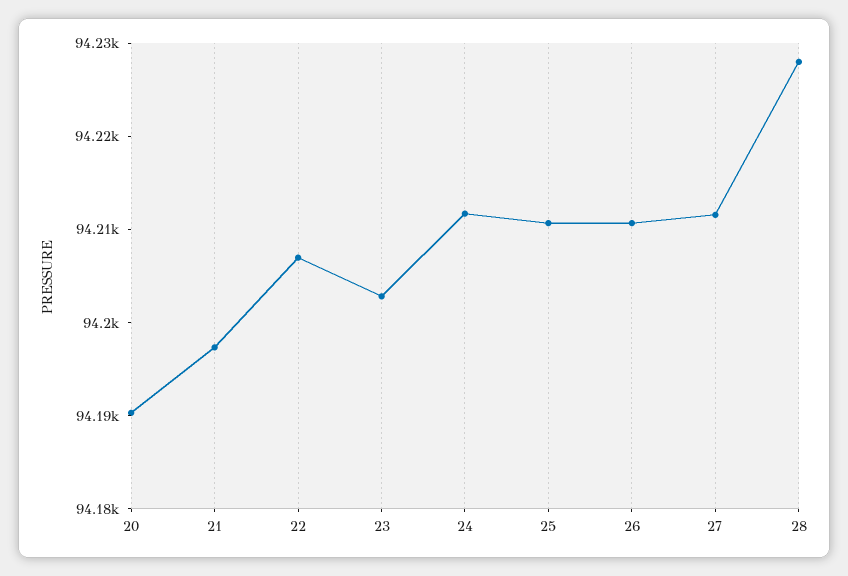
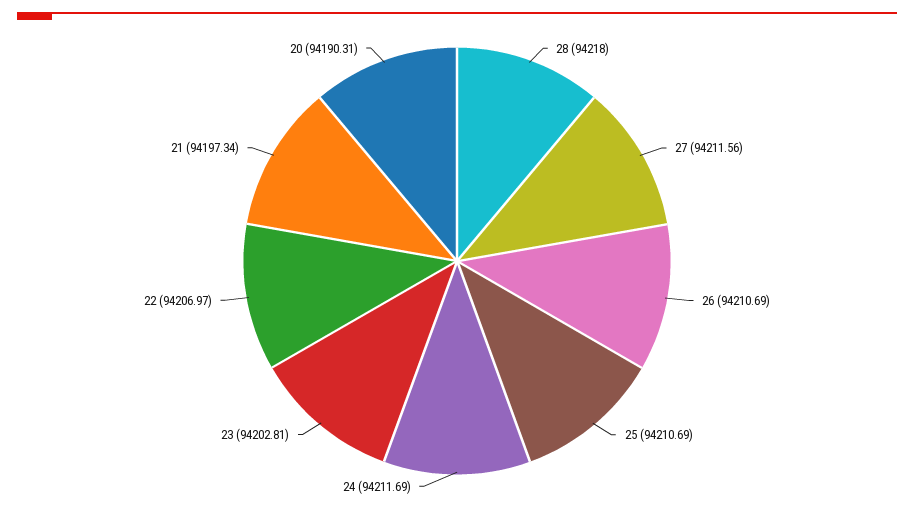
28: 94228 -> 94218

